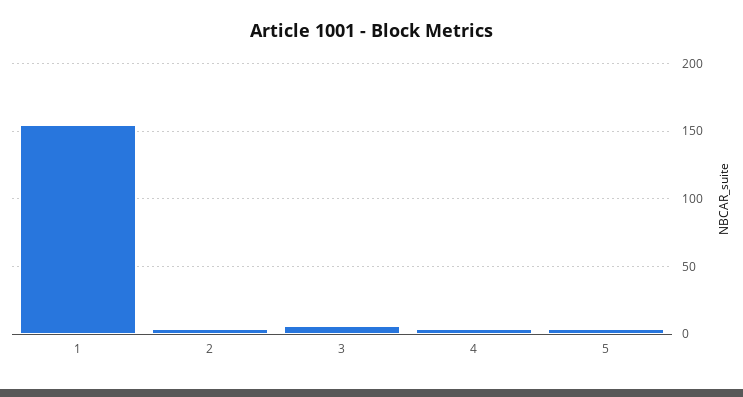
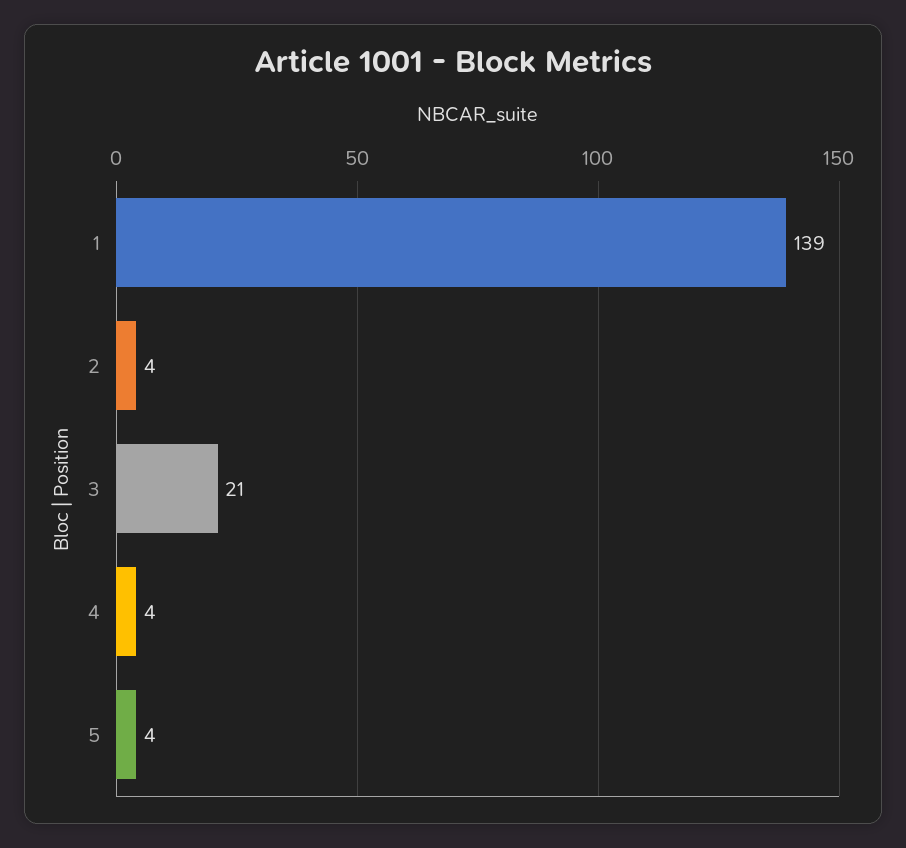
1: 155 -> 139
3: 5 -> 21

